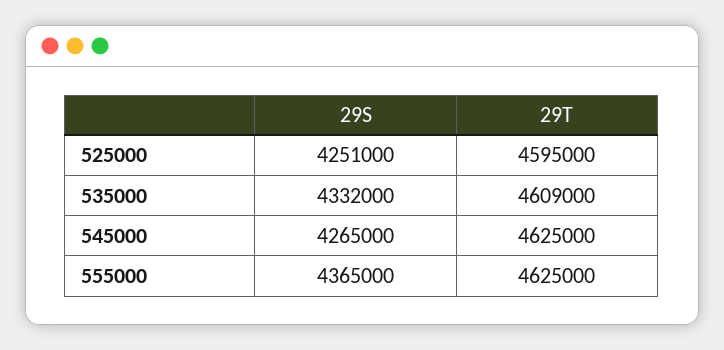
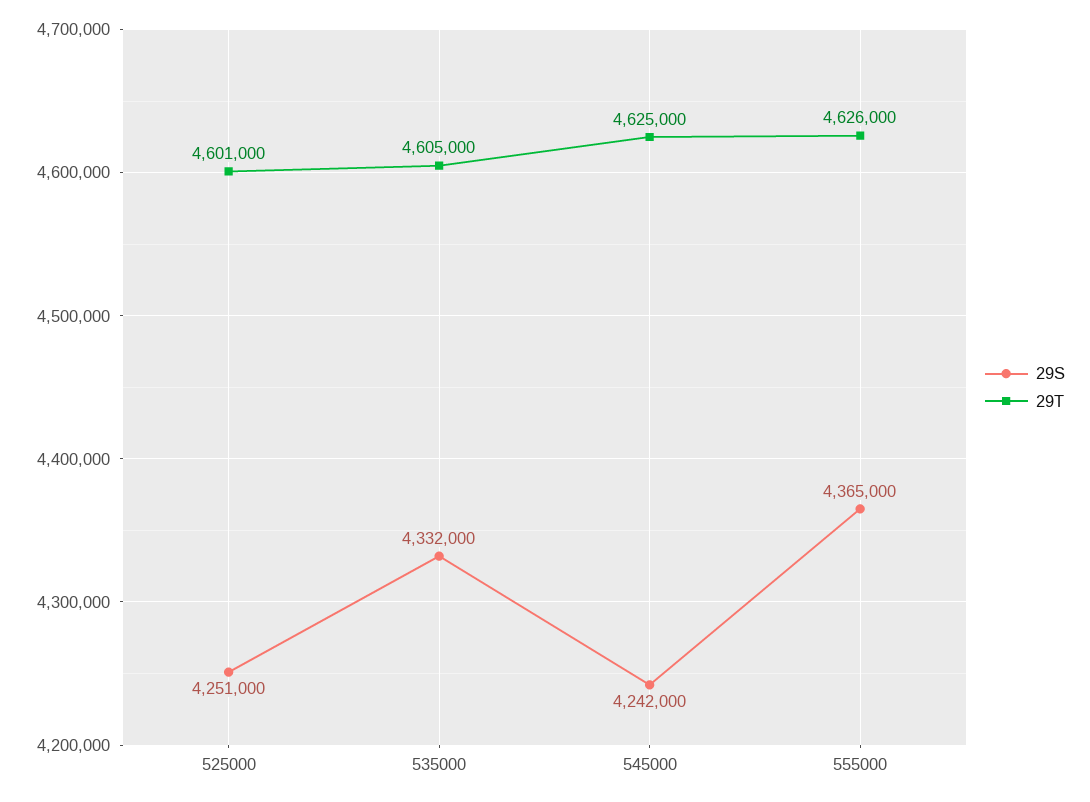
29T, 525000: 4595000 -> 4601000
29T, 535000: 4609000 -> 4605000
29S, 545000: 4265000 -> 4242000
29T, 555000: 4625000 -> 4626000

